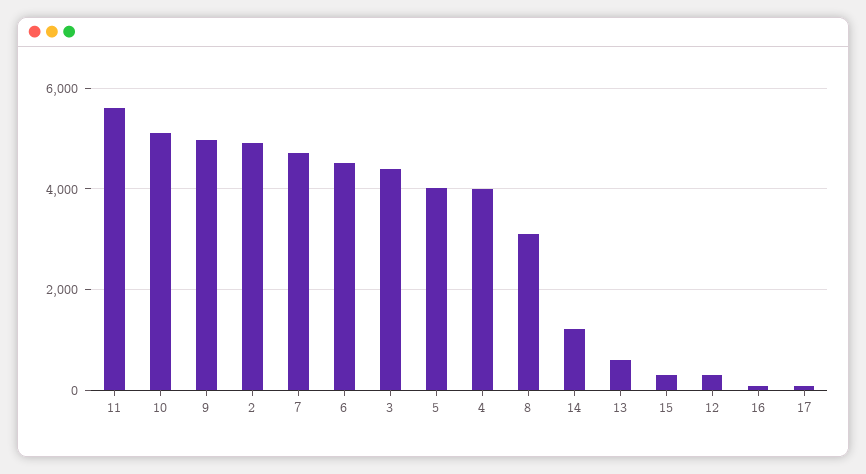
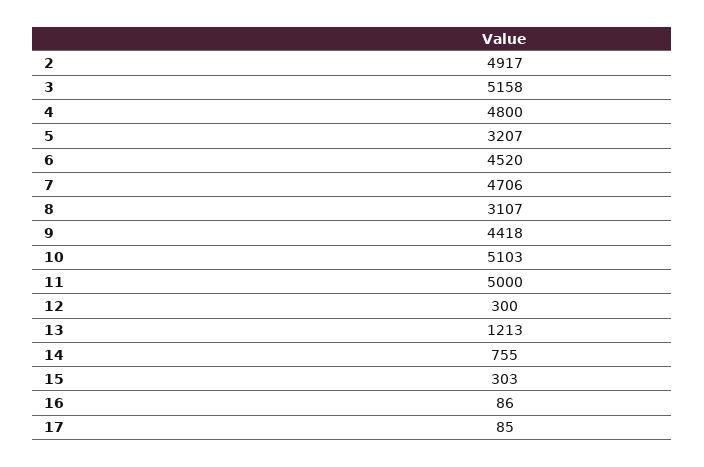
11: 5600 -> 5000
9: 5000 -> 4418
3: 4400 -> 5158
5: 4000 -> 3207
4: 4000 -> 4800
14: 1200 -> 755
13: 600 -> 1213

